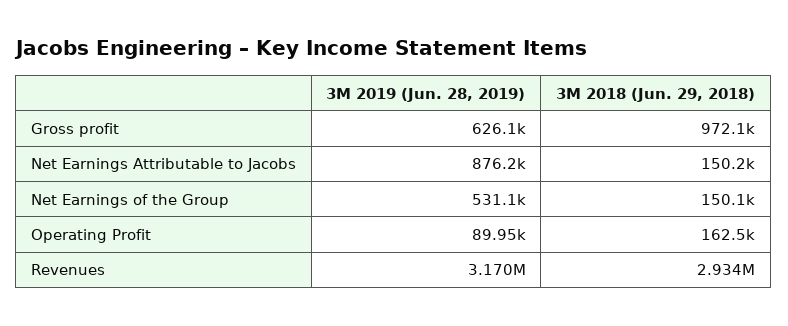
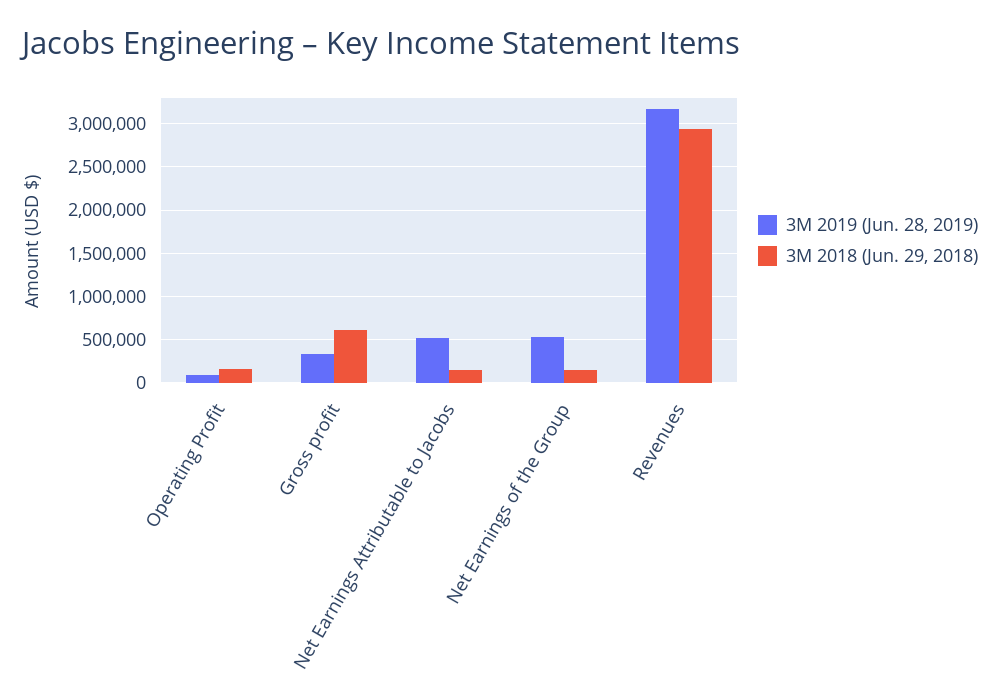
3M 2019 (Jun. 28, 2019), Gross profit: 626100 -> 300000
3M 2018 (Jun. 29, 2018), Gross profit: 972100 -> 600000
3M 2019 (Jun. 28, 2019), Net Earnings Attributable to Jacobs: 876200 -> 500000

